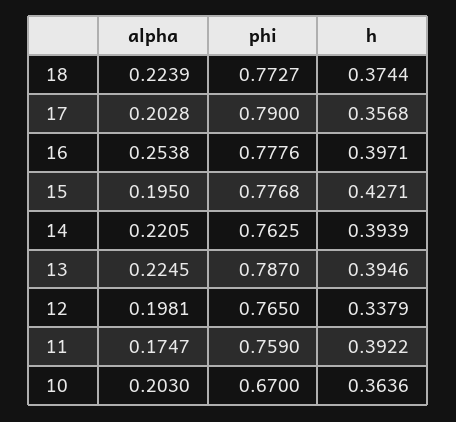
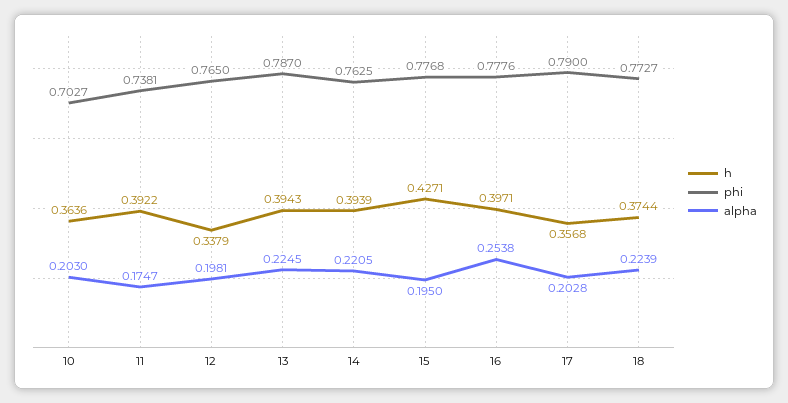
h, 13: 0.3946 -> 0.3943
phi, 11: 0.759 -> 0.7381
phi, 10: 0.67 -> 0.7027

